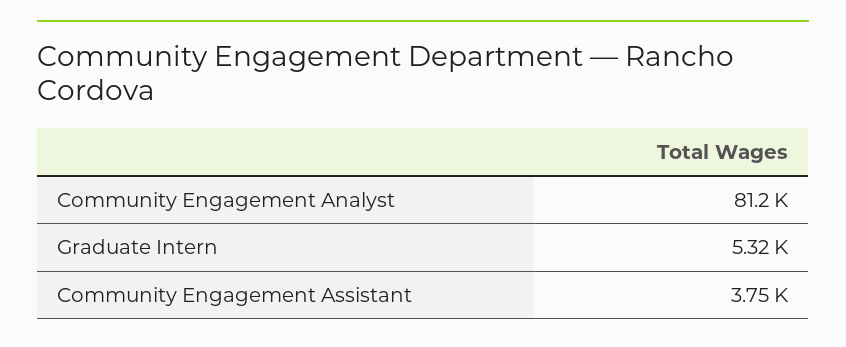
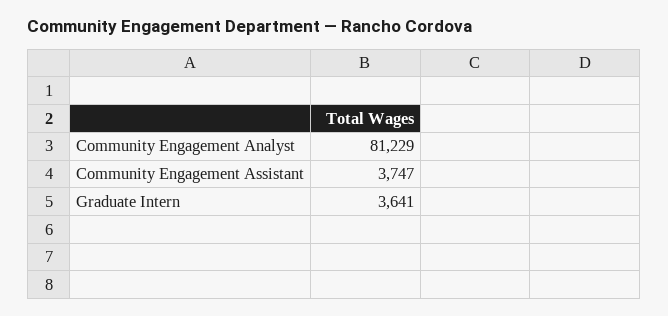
Graduate Intern: 5320 -> 3641

